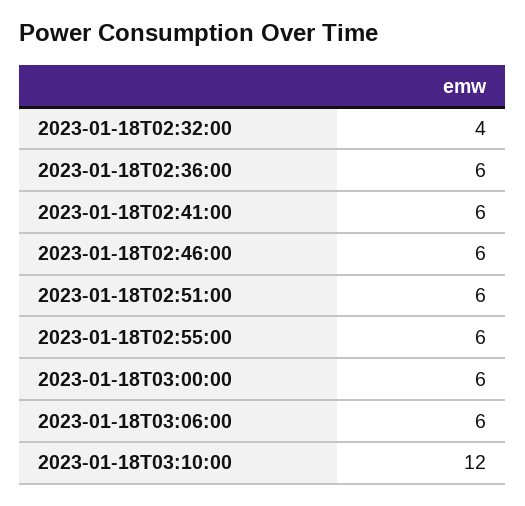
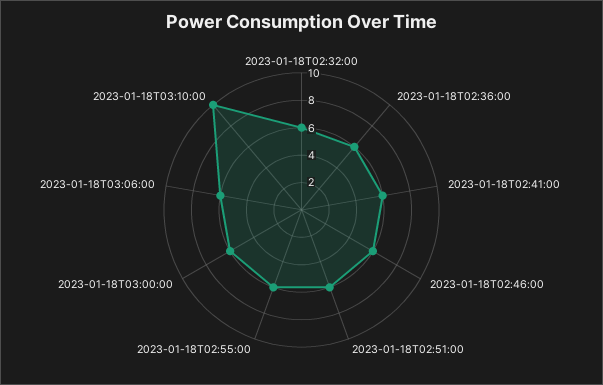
2023-01-18T02:32:00: 4 -> 6
2023-01-18T03:10:00: 12 -> 10

